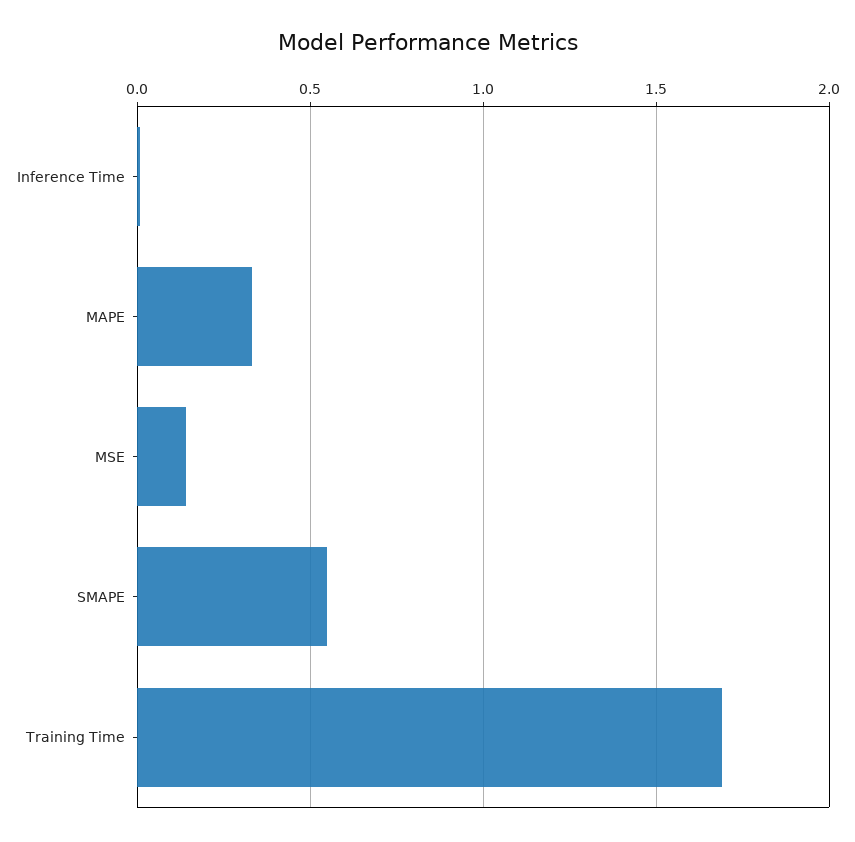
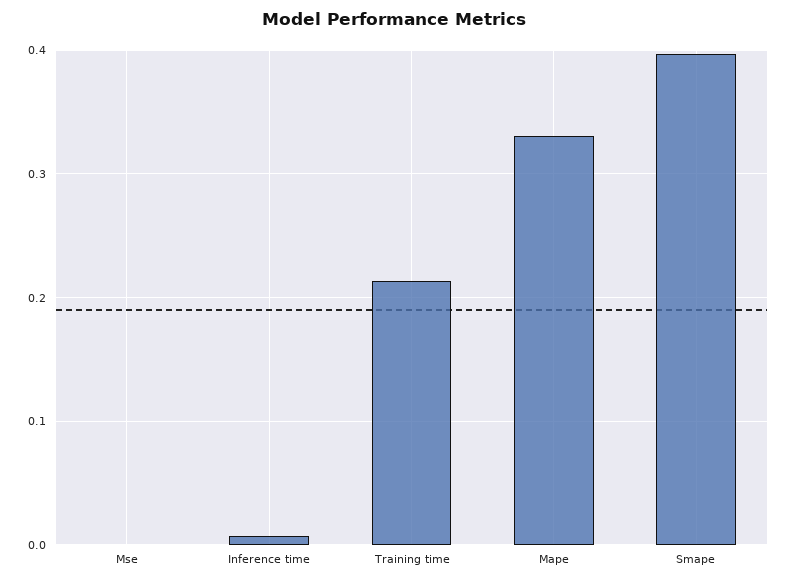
MSE: 0.15 -> 0
SMAPE: 0.55 -> 0.4
Training Time: 1.7 -> 0.21

